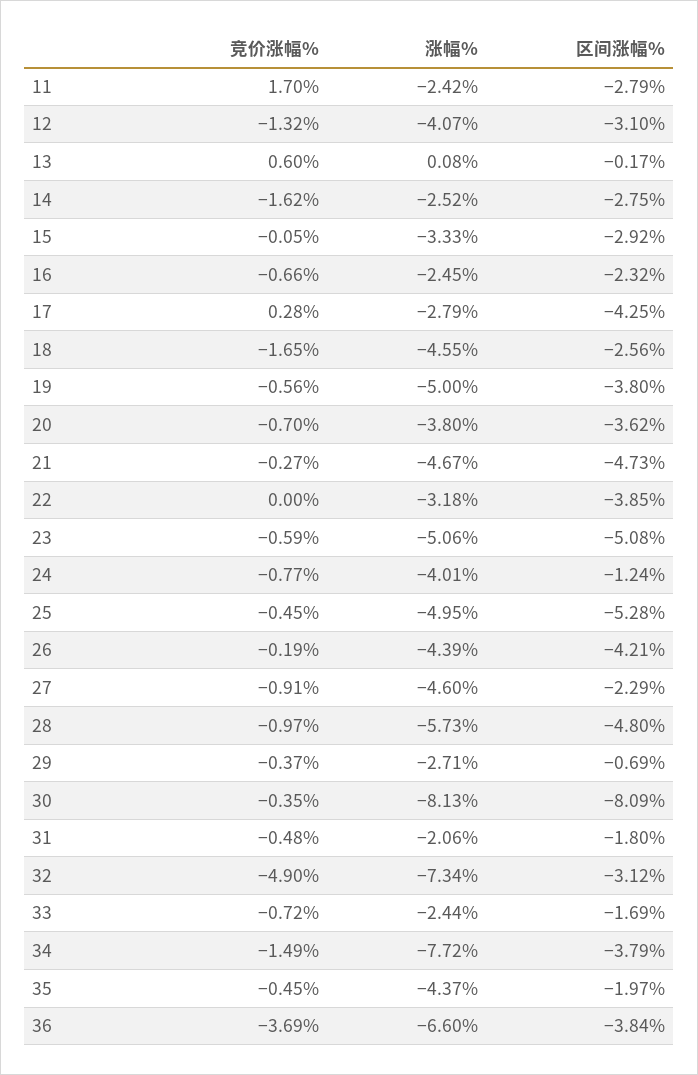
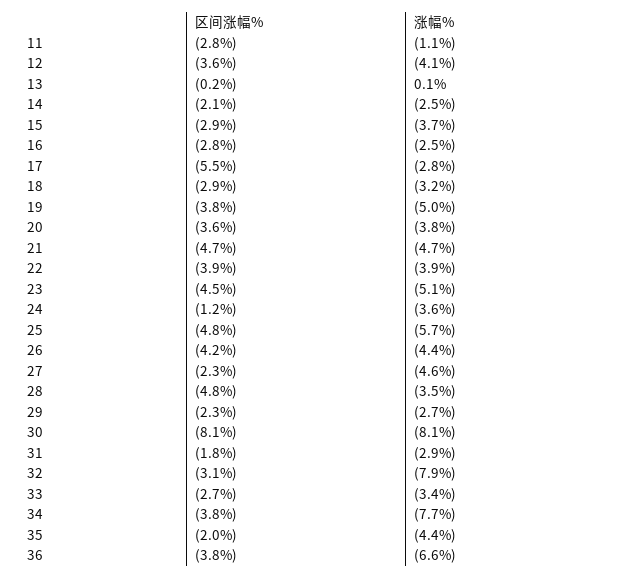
竞价涨幅%, 11: 1.7 -> none
涨幅%, 11: -2.42 -> -1.1
竞价涨幅%, 12: -1.32 -> none
区间涨幅%, 12: -3.1 -> -3.6
竞价涨幅%, 13: 0.6 -> none
竞价涨幅%, 14: -1.62 -> none
区间涨幅%, 14: -2.75 -> -2.1
竞价涨幅%, 15: -0.05 -> none
涨幅%, 15: -3.33 -> -3.7
竞价涨幅%, 16: -0.66 -> none
区间涨幅%, 16: -2.32 -> -2.8
竞价涨幅%, 17: 0.28 -> none
区间涨幅%, 17: -4.25 -> -5.5
竞价涨幅%, 18: -1.65 -> none
涨幅%, 18: -4.55 -> -3.2
区间涨幅%, 18: -2.56 -> -2.9
竞价涨幅%, 19: -0.56 -> none
竞价涨幅%, 20: -0.7 -> none
竞价涨幅%, 21: -0.27 -> none
竞价涨幅%, 22: 0 -> none
涨幅%, 22: -3.18 -> -3.9
竞价涨幅%, 23: -0.59 -> none
区间涨幅%, 23: -5.08 -> -4.5
竞价涨幅%, 24: -0.77 -> none
涨幅%, 24: -4.01 -> -3.6
竞价涨幅%, 25: -0.45 -> none
涨幅%, 25: -4.95 -> -5.7
区间涨幅%, 25: -5.28 -> -4.8
竞价涨幅%, 26: -0.19 -> none
竞价涨幅%, 27: -0.91 -> none
竞价涨幅%, 28: -0.97 -> none
涨幅%, 28: -5.73 -> -3.5
竞价涨幅%, 29: -0.37 -> none
区间涨幅%, 29: -0.69 -> -2.3
竞价涨幅%, 30: -0.35 -> none
竞价涨幅%, 31: -0.48 -> none
涨幅%, 31: -2.06 -> -2.9
竞价涨幅%, 32: -4.9 -> none
涨幅%, 32: -7.34 -> -7.9
竞价涨幅%, 33: -0.72 -> none
涨幅%, 33: -2.44 -> -3.4
区间涨幅%, 33: -1.69 -> -2.7
竞价涨幅%, 34: -1.49 -> none
竞价涨幅%, 35: -0.45 -> none
竞价涨幅%, 36: -3.69 -> none

